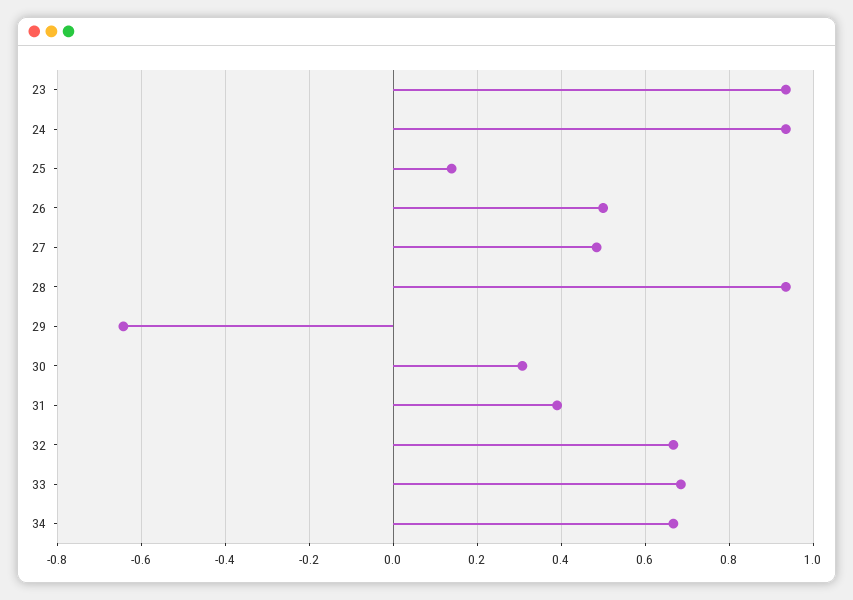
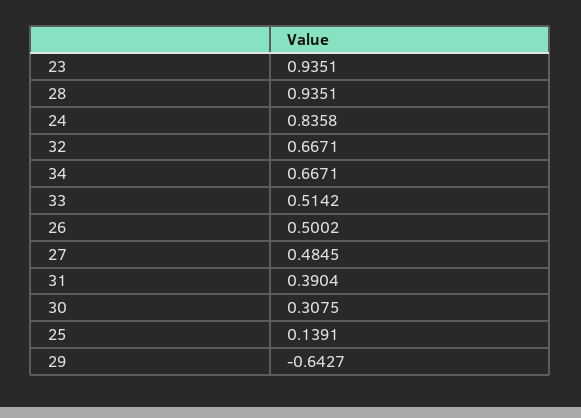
24: 0.94 -> 0.8358
33: 0.68 -> 0.5142

